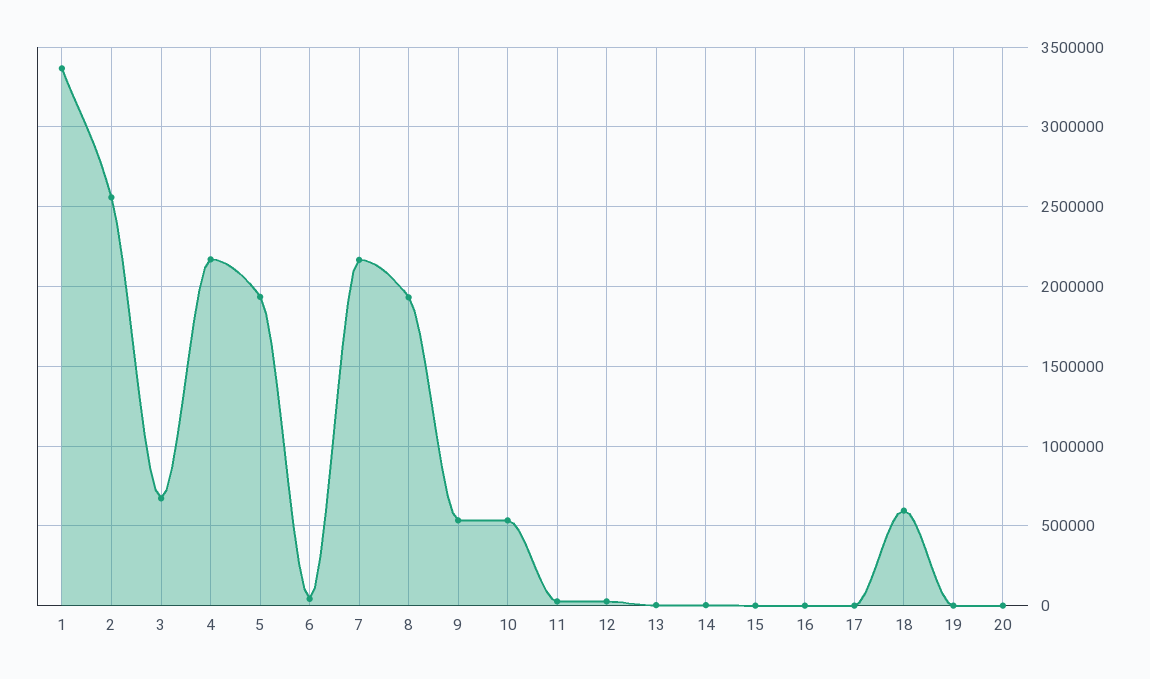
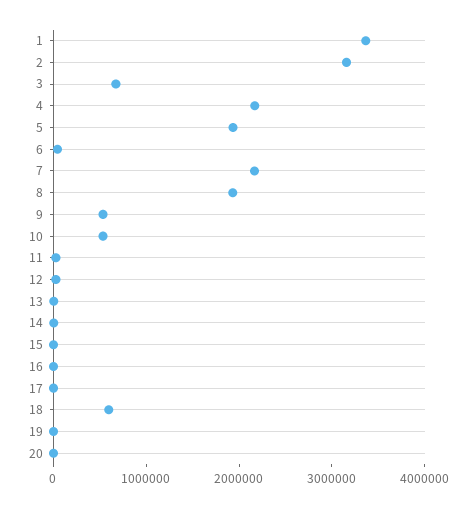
2: 2550000 -> 3200000

